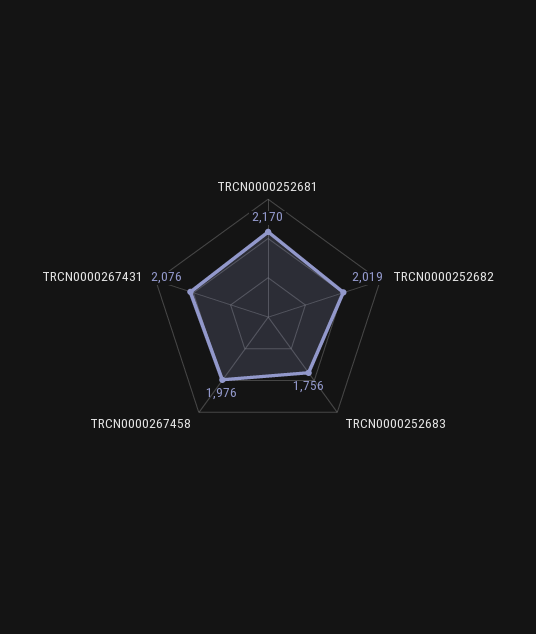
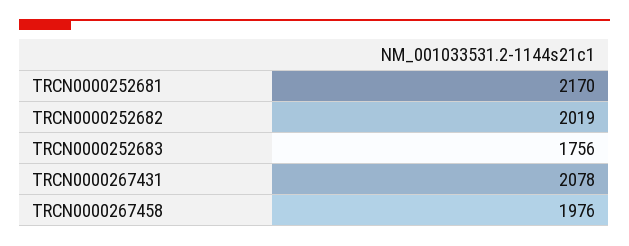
TRCN0000267431: 2076 -> 2078

